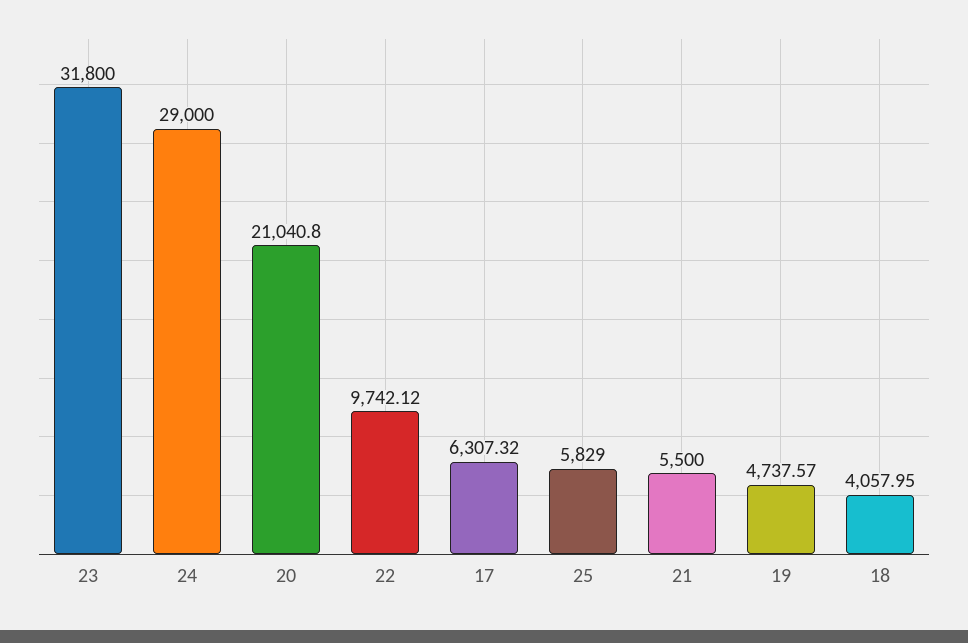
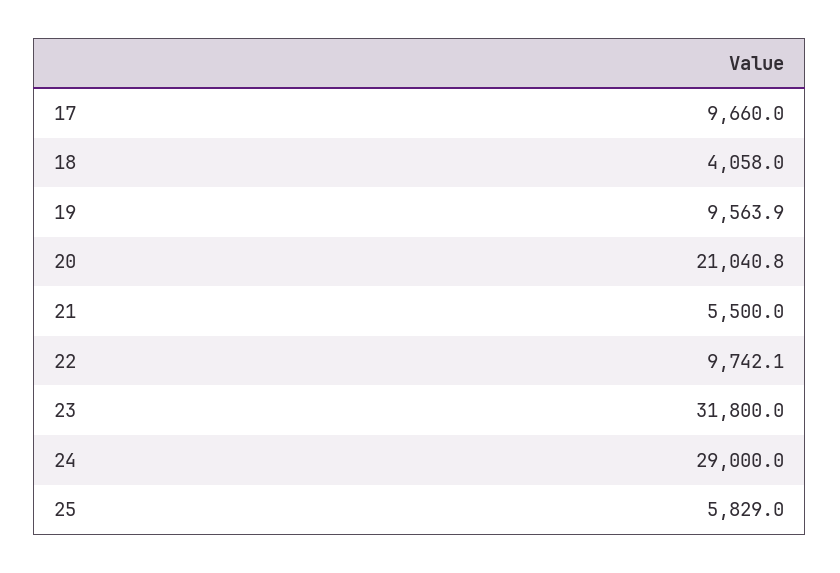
17: 6307.32 -> 9660
19: 4737.57 -> 9563.9

